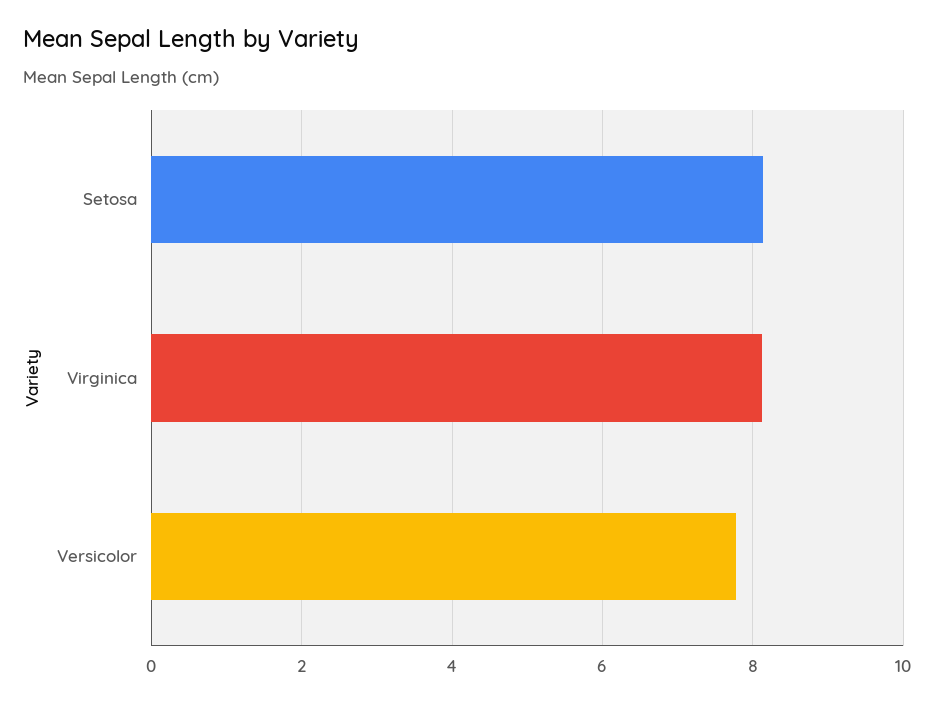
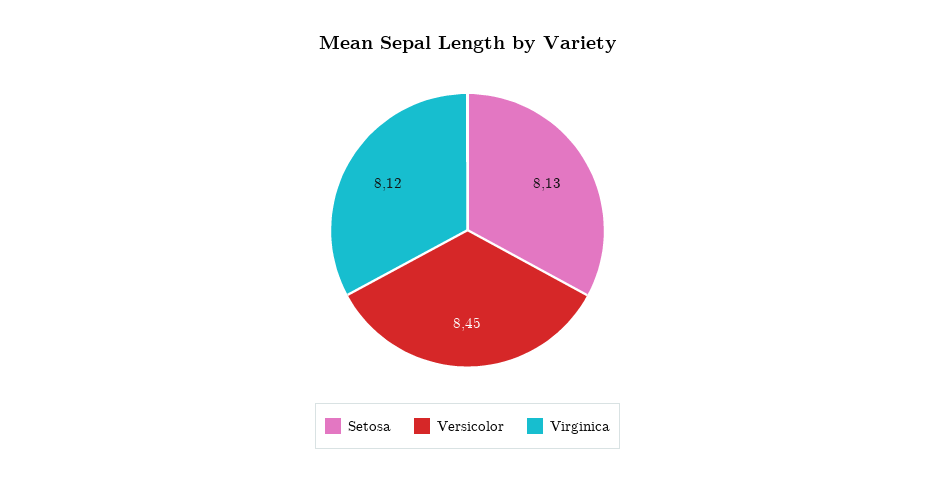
Versicolor: 7.8 -> 8.45

